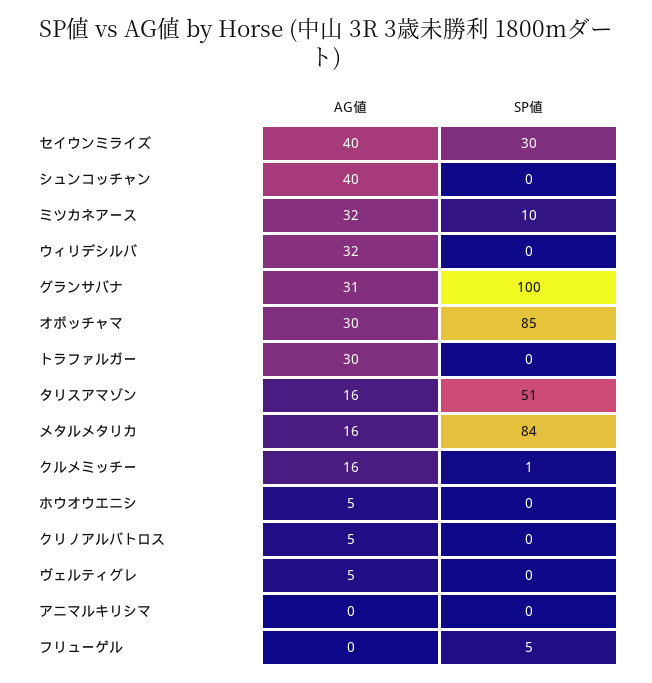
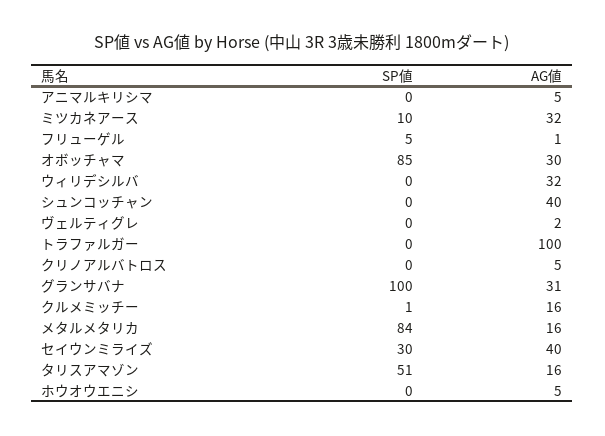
AG値, トラファルガー: 30 -> 100
AG値, ヴェルティグレ: 5 -> 2
AG値, アニマルキリシマ: 0 -> 5
AG値, フリューゲル: 0 -> 1

